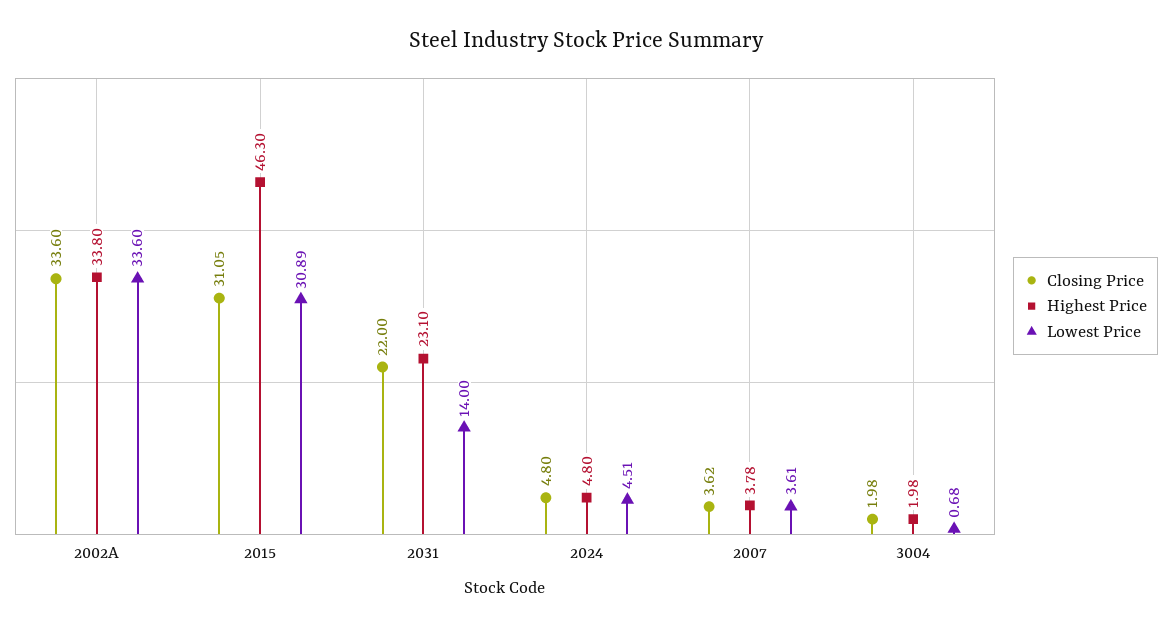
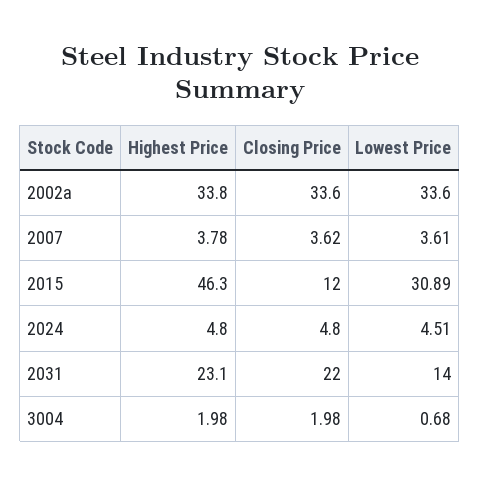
Closing Price, 2015: 31.05 -> 12

